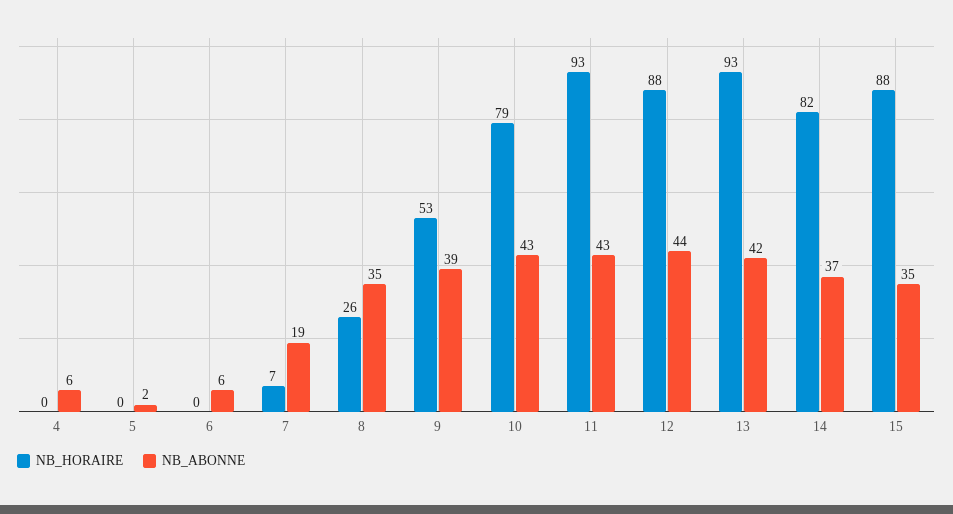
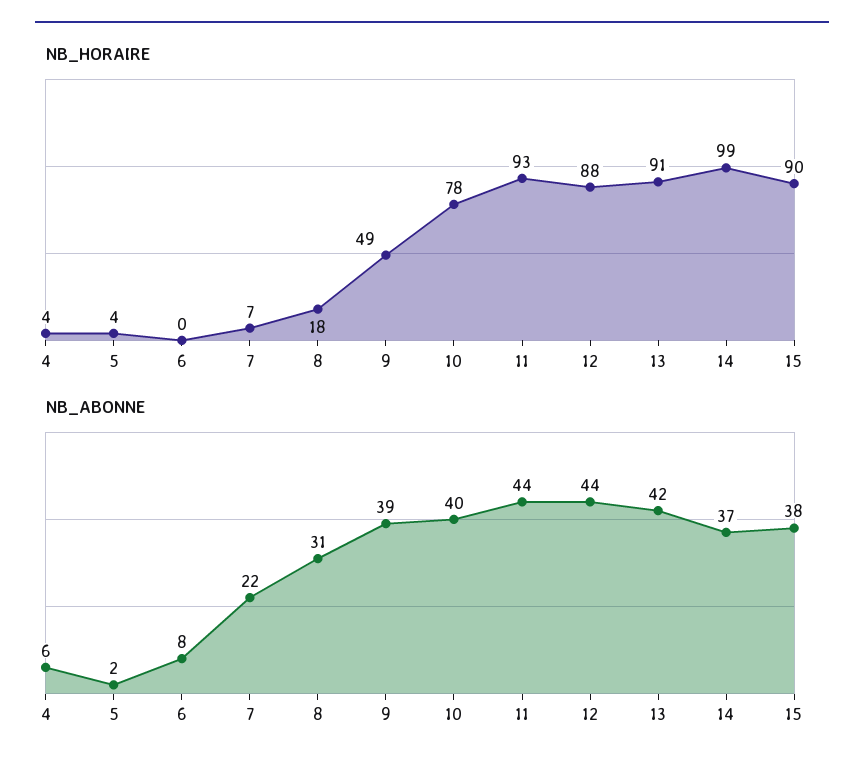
NB_HORAIRE, 4: 0 -> 4
NB_HORAIRE, 5: 0 -> 4
NB_ABONNE, 6: 6 -> 8
NB_ABONNE, 7: 19 -> 22
NB_HORAIRE, 8: 26 -> 18
NB_ABONNE, 8: 35 -> 31
NB_HORAIRE, 9: 53 -> 49
NB_HORAIRE, 10: 79 -> 78
NB_ABONNE, 10: 43 -> 40
NB_ABONNE, 11: 43 -> 44
NB_HORAIRE, 13: 93 -> 91
NB_HORAIRE, 14: 82 -> 99
NB_HORAIRE, 15: 88 -> 90
NB_ABONNE, 15: 35 -> 38

